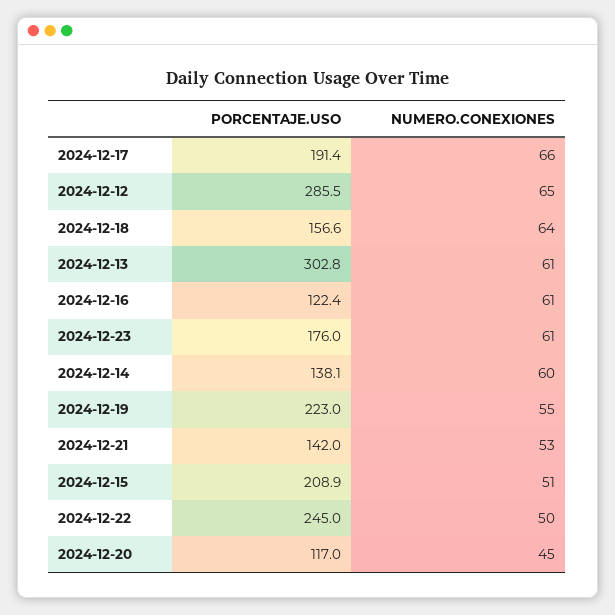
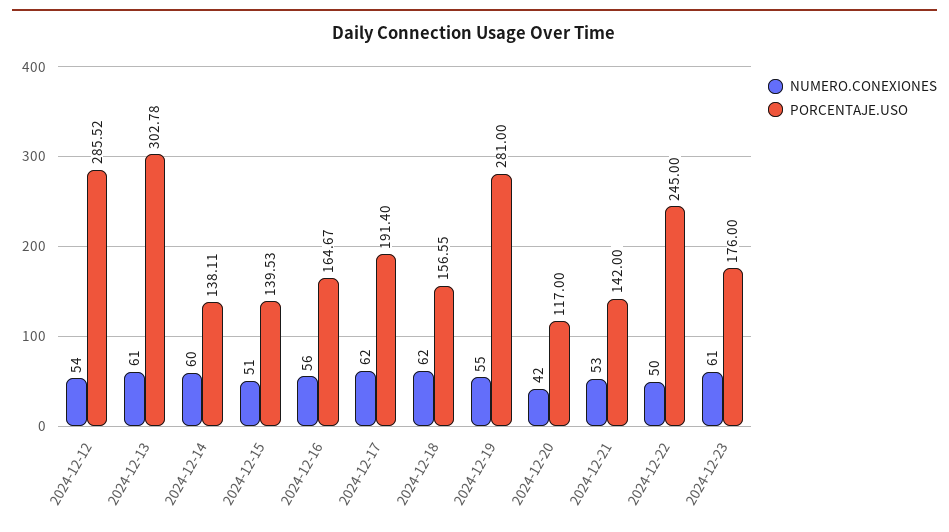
NUMERO.CONEXIONES, 2024-12-17: 66 -> 62
NUMERO.CONEXIONES, 2024-12-12: 65 -> 54
NUMERO.CONEXIONES, 2024-12-18: 64 -> 62
PORCENTAJE.USO, 2024-12-16: 122.4 -> 164.67
NUMERO.CONEXIONES, 2024-12-16: 61 -> 56
PORCENTAJE.USO, 2024-12-19: 223 -> 281
PORCENTAJE.USO, 2024-12-15: 208.9 -> 139.53
NUMERO.CONEXIONES, 2024-12-20: 45 -> 42

